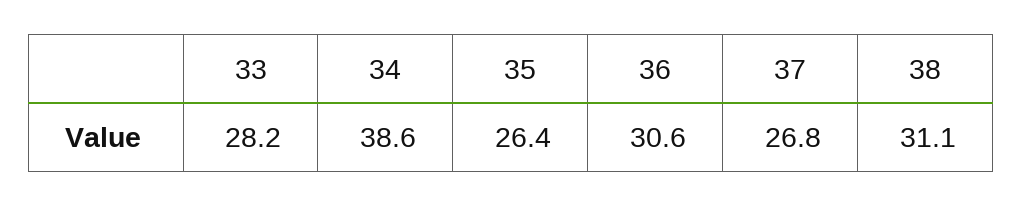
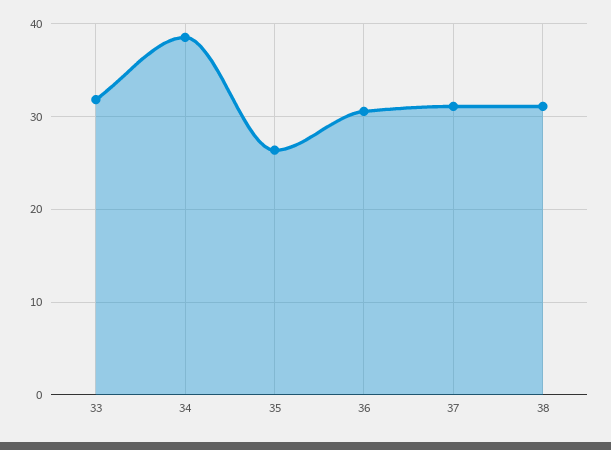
33: 28.2 -> 32
37: 26.8 -> 31

